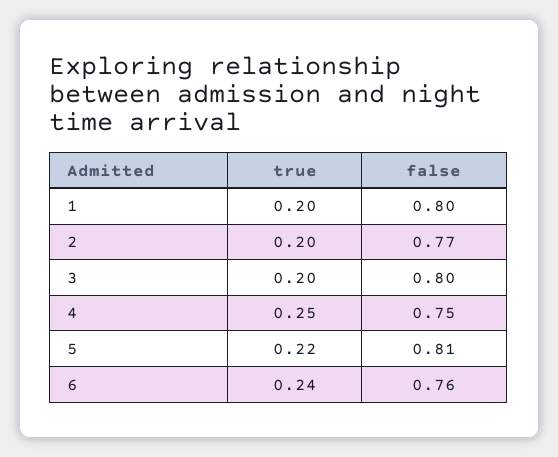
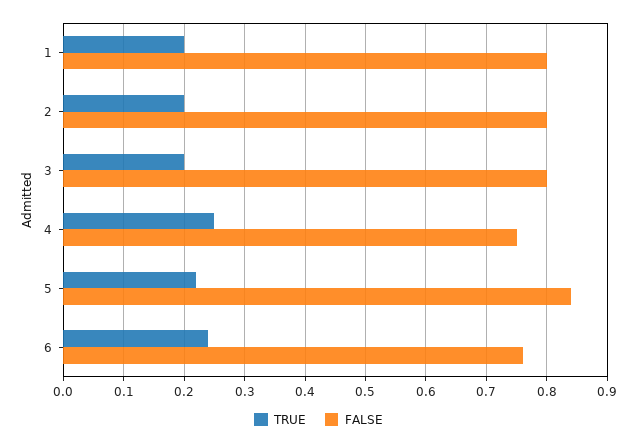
false, 2: 0.77 -> 0.8
false, 5: 0.81 -> 0.84

